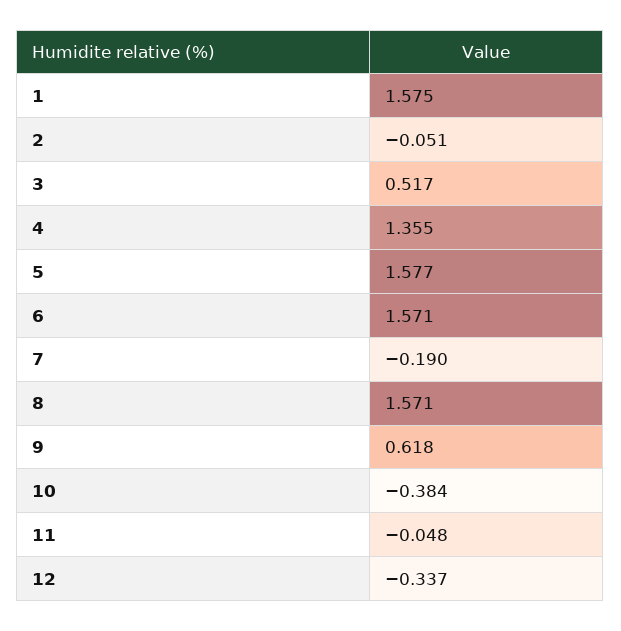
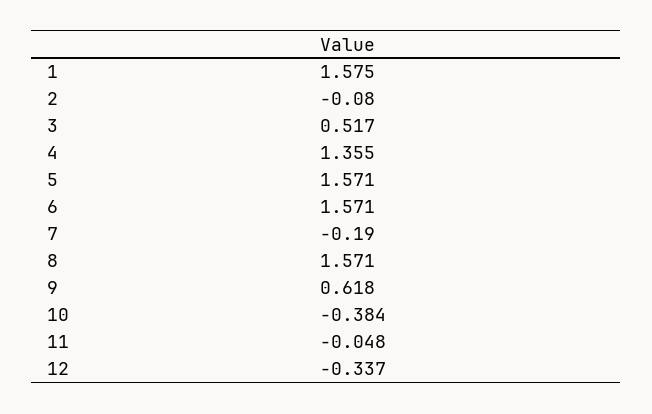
2: -0.051 -> -0.08
5: 1.577 -> 1.571

